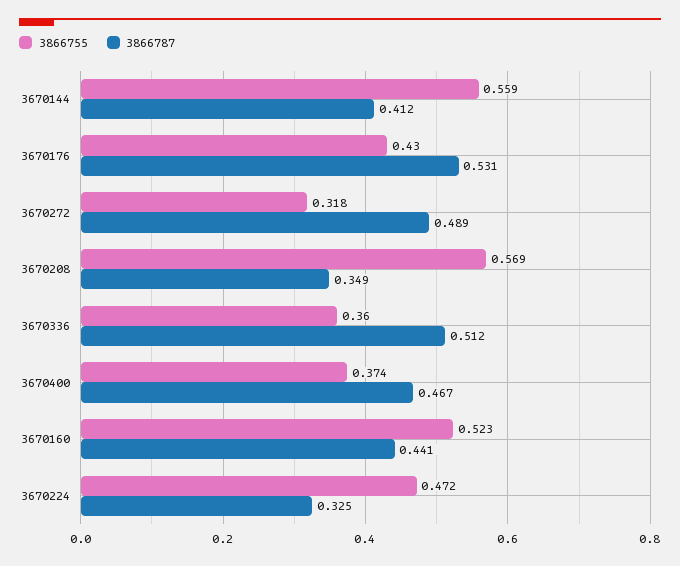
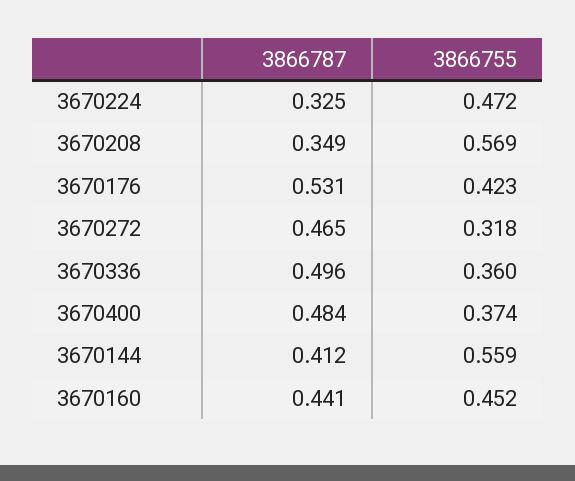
3866755, 3670176: 0.43 -> 0.423
3866787, 3670272: 0.489 -> 0.465
3866787, 3670336: 0.512 -> 0.496
3866787, 3670400: 0.467 -> 0.484
3866755, 3670160: 0.523 -> 0.452

